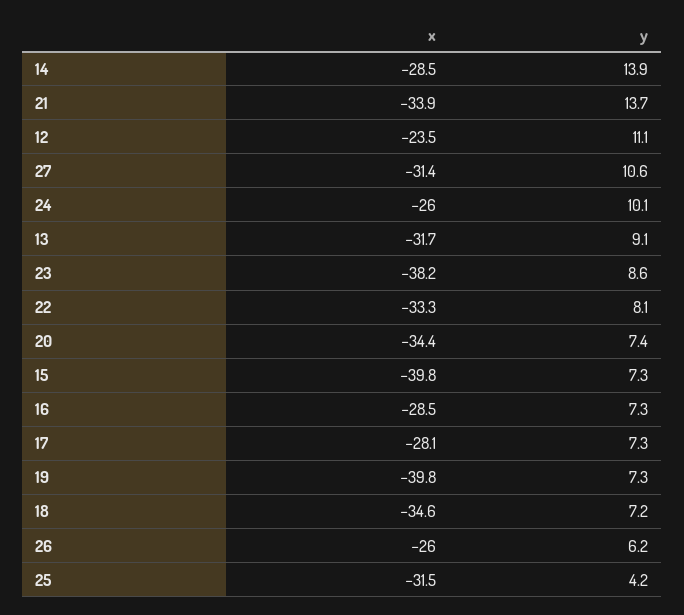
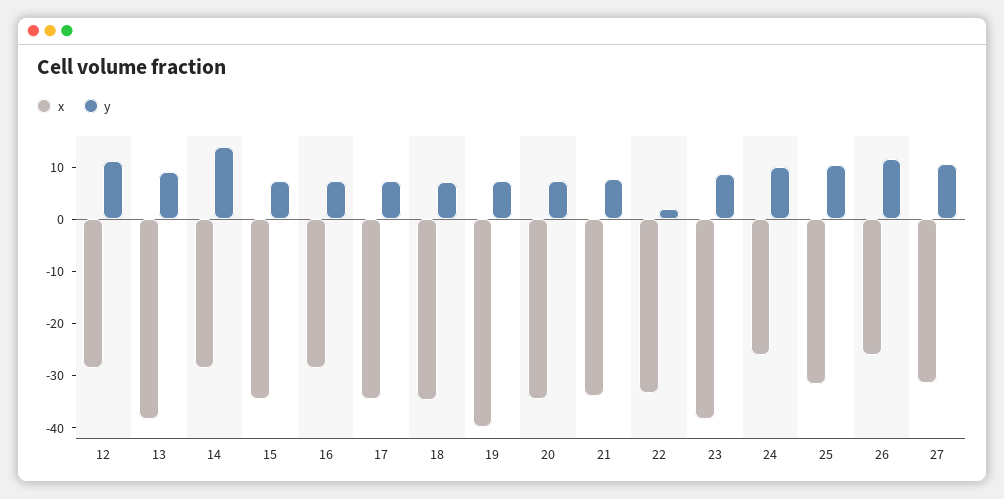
y, 21: 13.7 -> 8
x, 12: -23.5 -> -28
x, 13: -31.7 -> -38
y, 22: 8.1 -> 2
x, 15: -39.8 -> -34
x, 17: -28.1 -> -34
y, 26: 6.2 -> 12
y, 25: 4.2 -> 10

